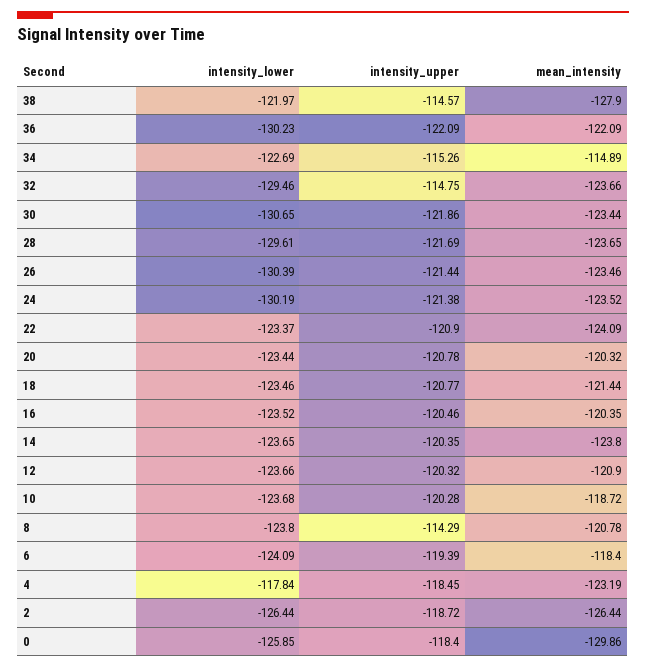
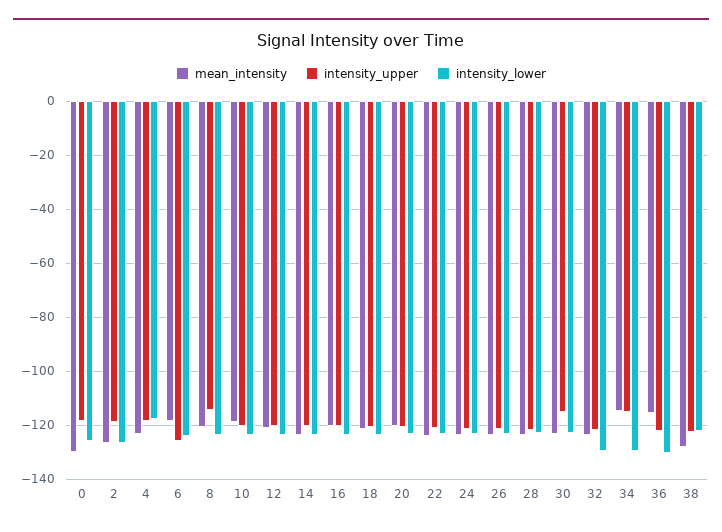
intensity_upper, 38: -114.57 -> -122.5
mean_intensity, 36: -122.09 -> -115
intensity_lower, 34: -122.69 -> -130
intensity_upper, 32: -114.75 -> -122.5
intensity_lower, 30: -130.65 -> -122.5
intensity_upper, 30: -121.86 -> -115
intensity_lower, 28: -129.61 -> -122.5
intensity_lower, 26: -130.39 -> -122.5
intensity_lower, 24: -130.19 -> -122.5
intensity_upper, 6: -119.39 -> -125

